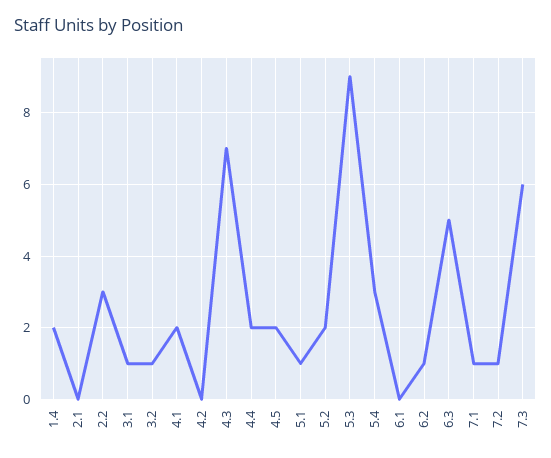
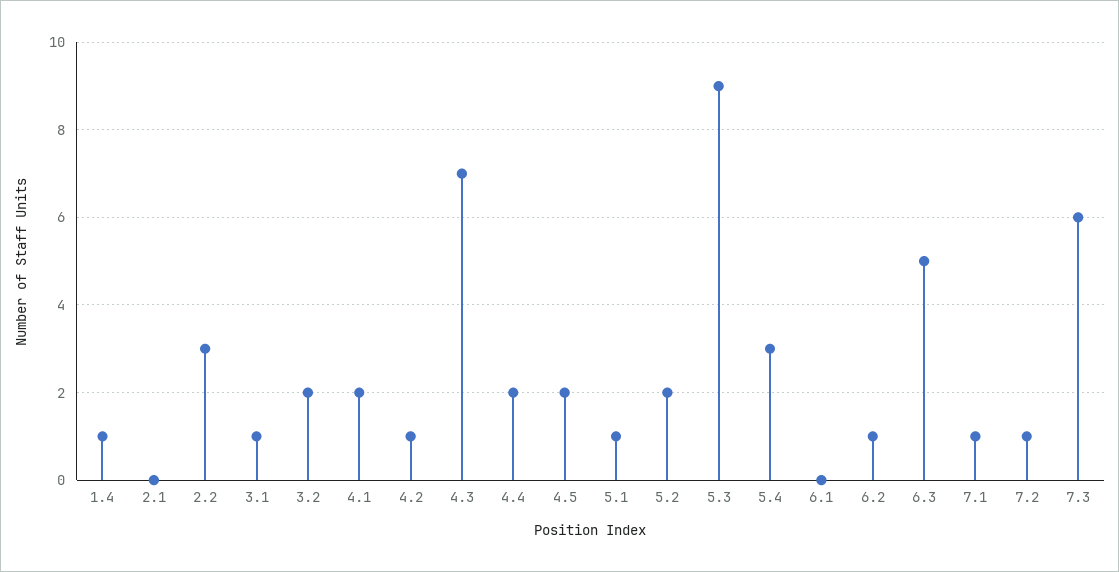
1.4: 2 -> 1
3.2: 1 -> 2
4.2: 0 -> 1

